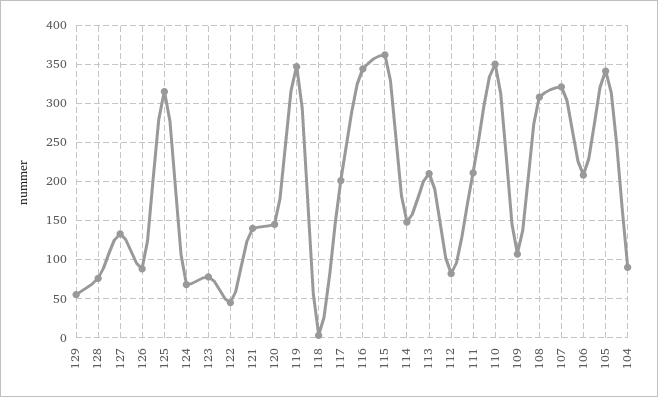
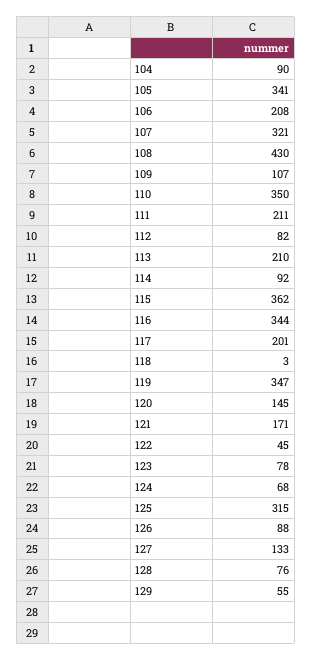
121: 140 -> 171
114: 150 -> 92
108: 310 -> 430

